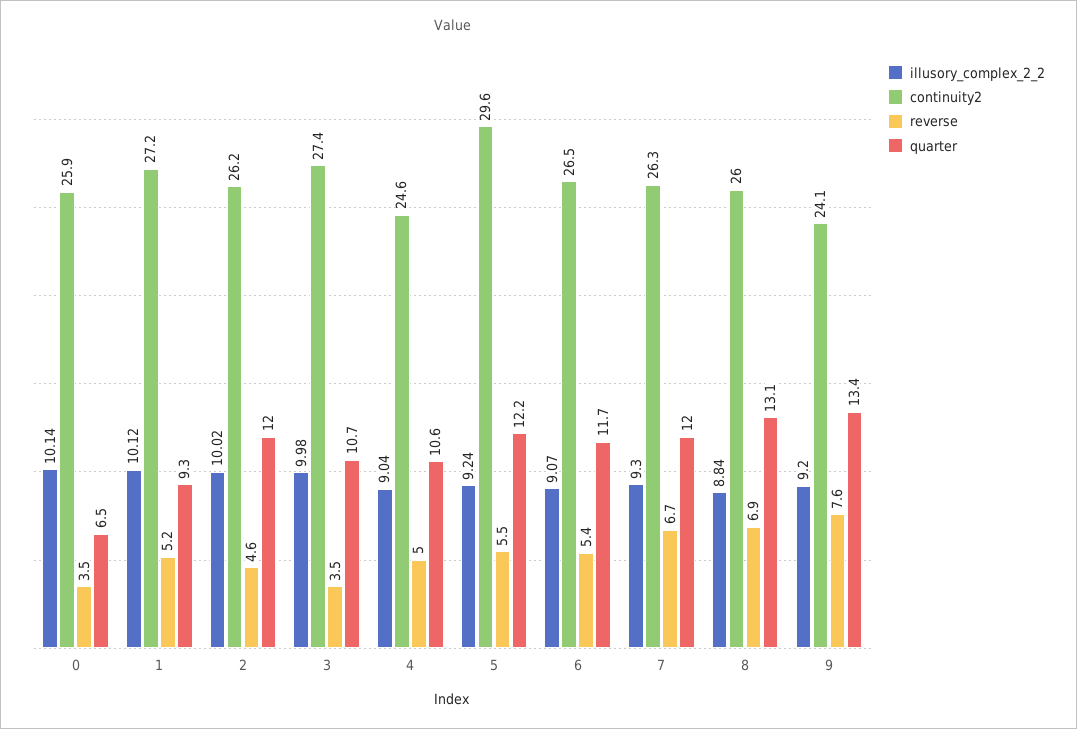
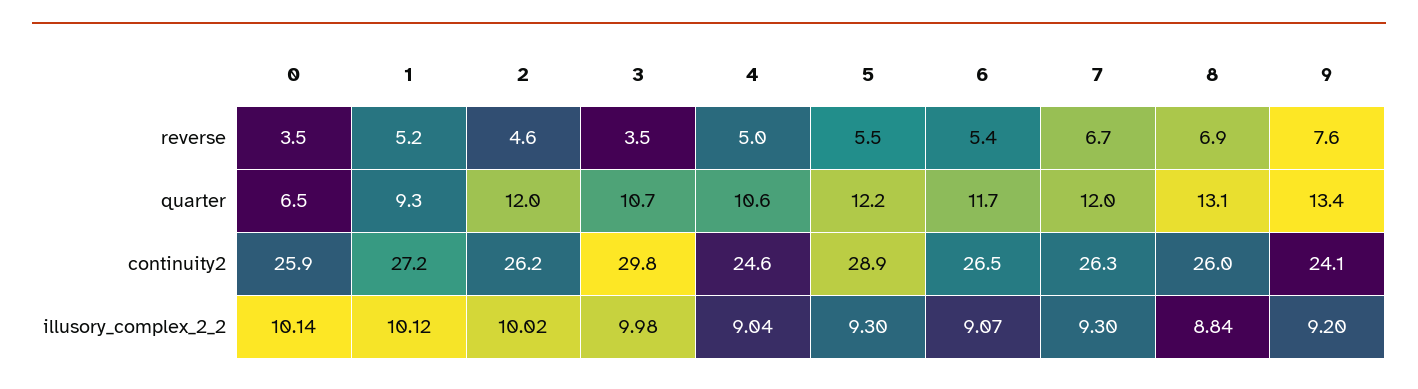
continuity2, 3: 27.4 -> 29.8
illusory_complex_2_2, 5: 9.24 -> 9.3
continuity2, 5: 29.6 -> 28.9

